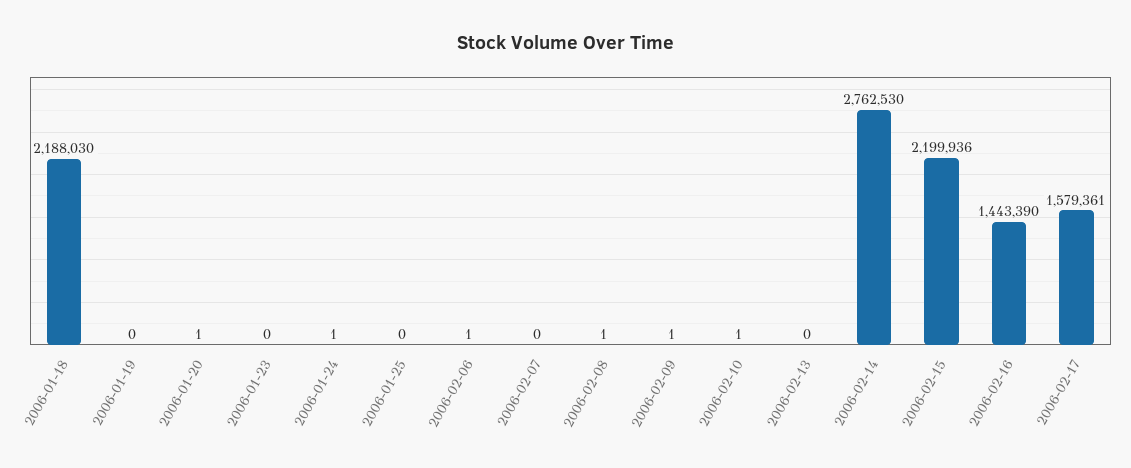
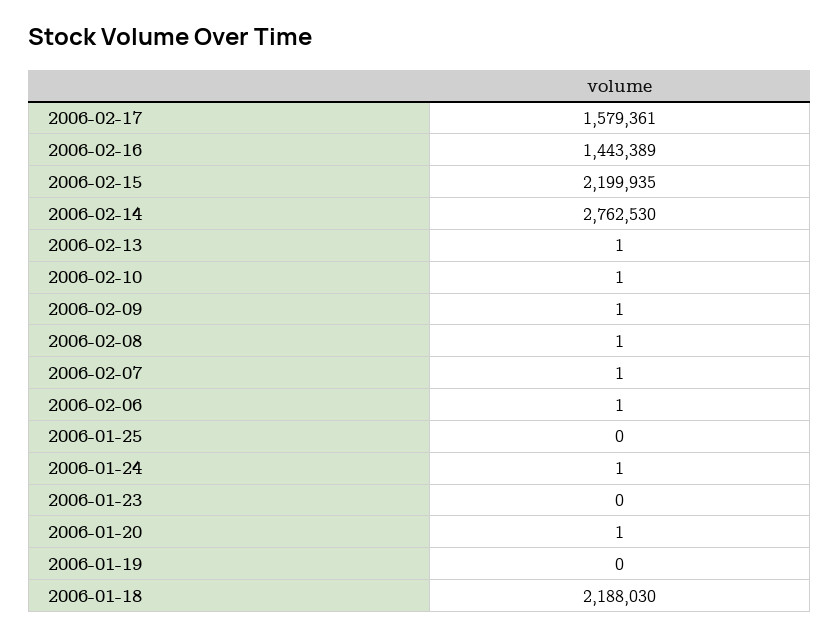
2006-02-07: 0 -> 1
2006-02-13: 0 -> 1
2006-02-15: 2199936 -> 2199935
2006-02-16: 1443390 -> 1443389

